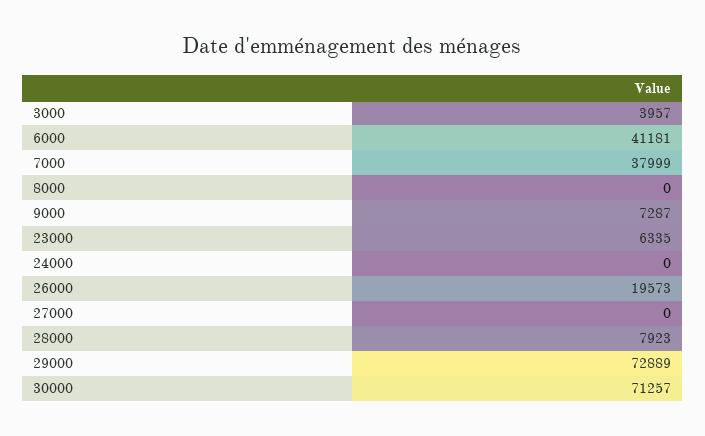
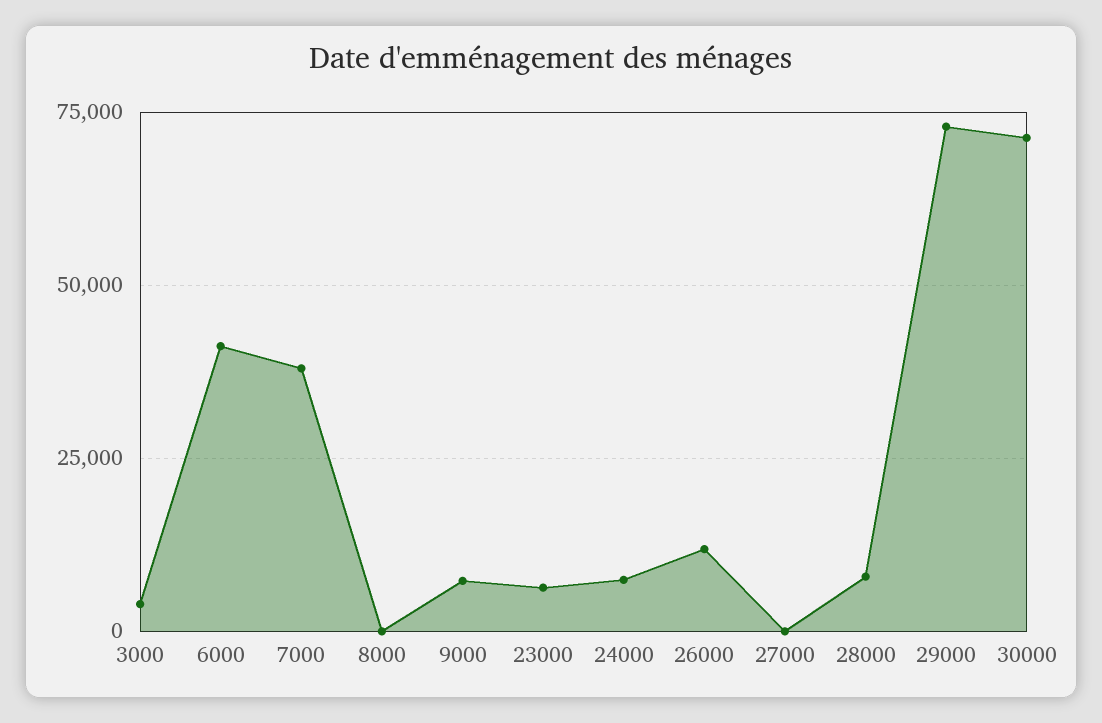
24000: 0 -> 7500
26000: 19573 -> 12500

